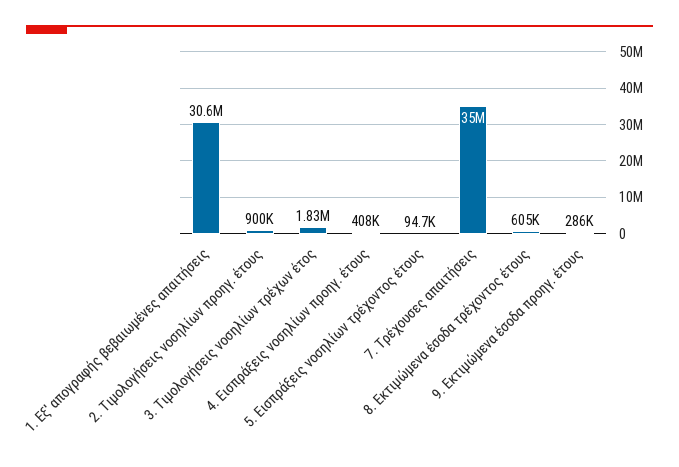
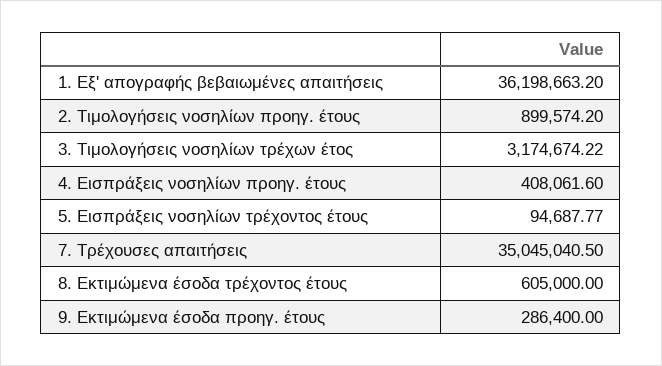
1. Εξ' απογραφής βεβαιωμένες απαιτήσεις: 30600000 -> 36198663.2
3. Τιμολογήσεις νοσηλίων τρέχων έτος: 1830000 -> 3174674.22

